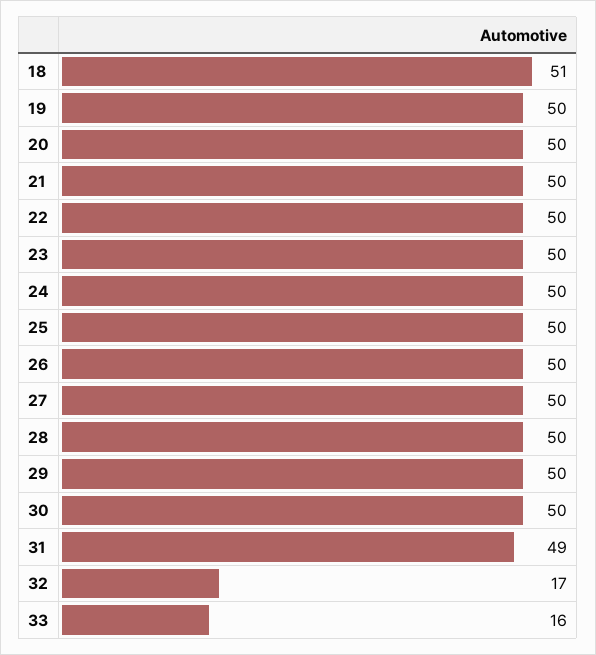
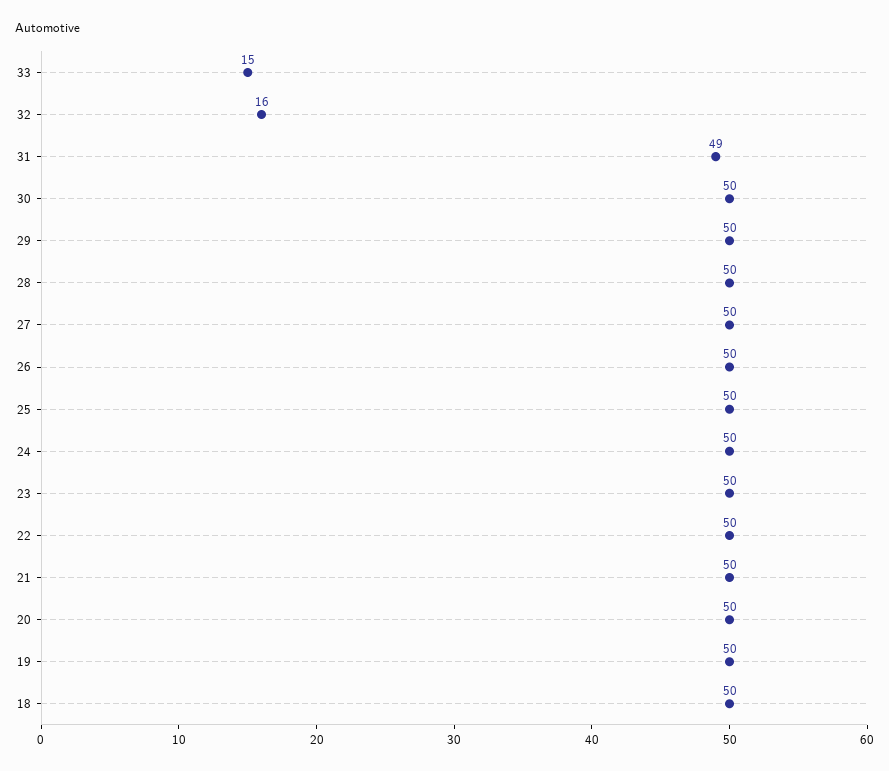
18: 51 -> 50
32: 17 -> 16
33: 16 -> 15

